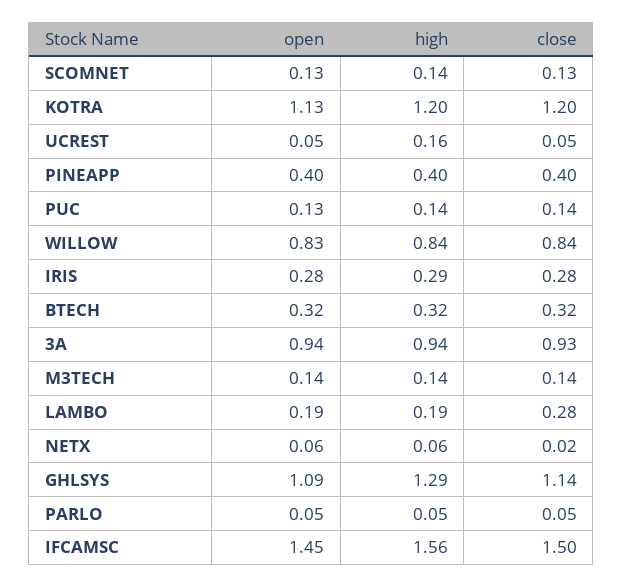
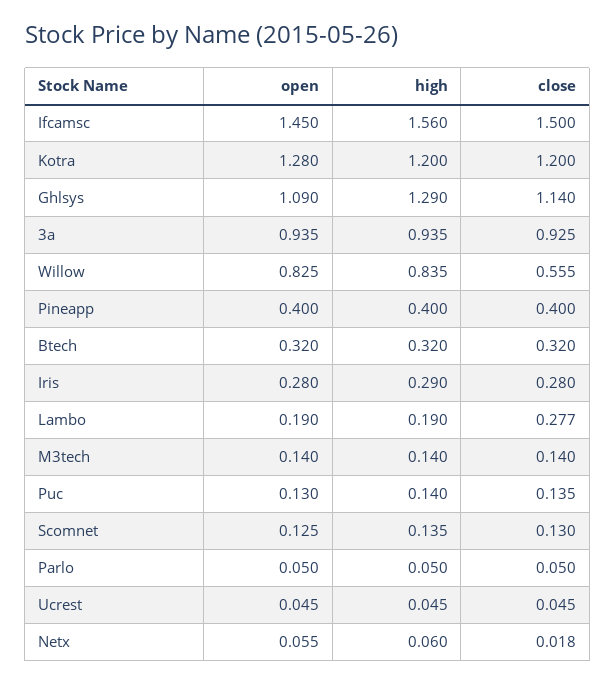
open, KOTRA: 1.13 -> 1.28
high, UCREST: 0.16 -> 0.045
close, WILLOW: 0.84 -> 0.555

